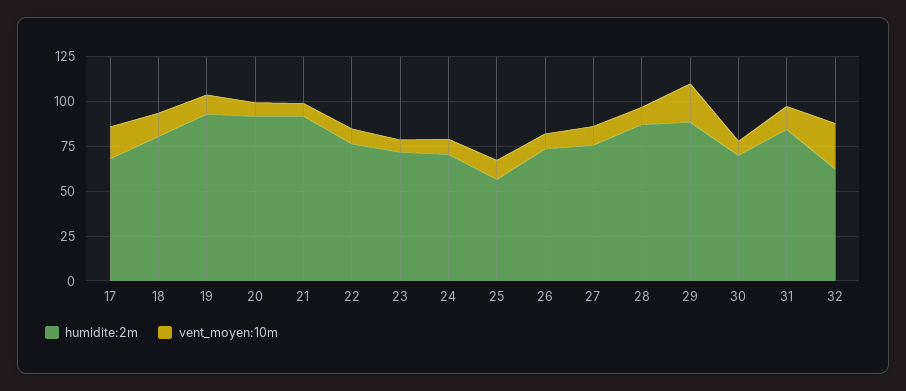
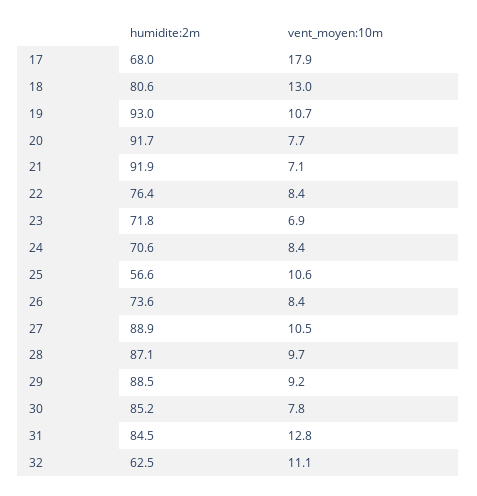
humidite:2m, 27: 75 -> 88.9
vent_moyen:10m, 29: 20 -> 9.2
humidite:2m, 30: 70 -> 85.2
vent_moyen:10m, 32: 25 -> 11.1

